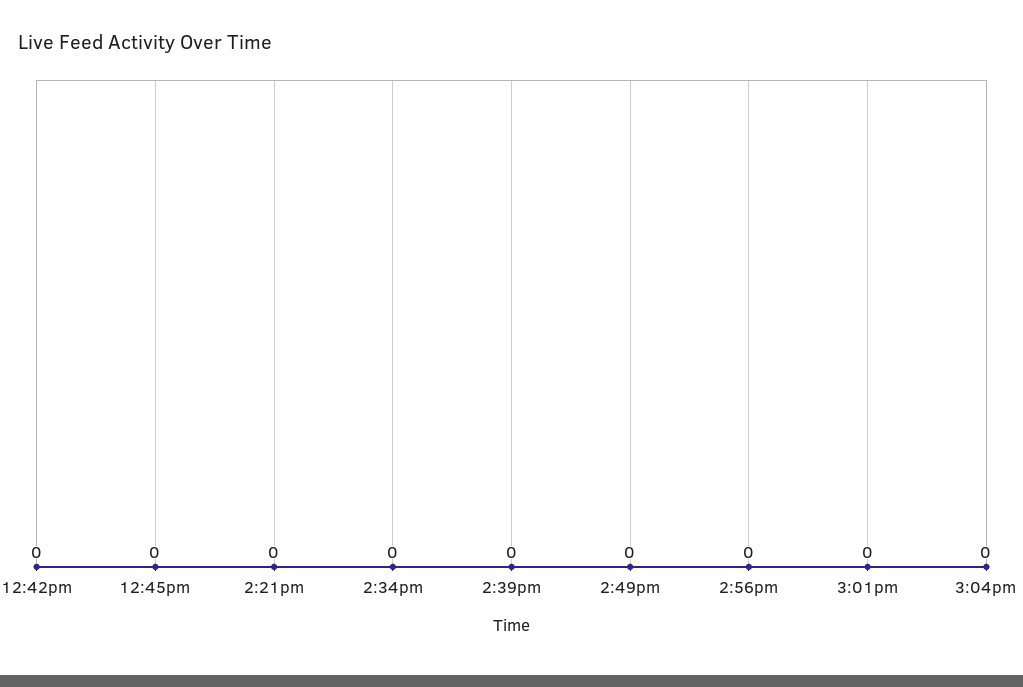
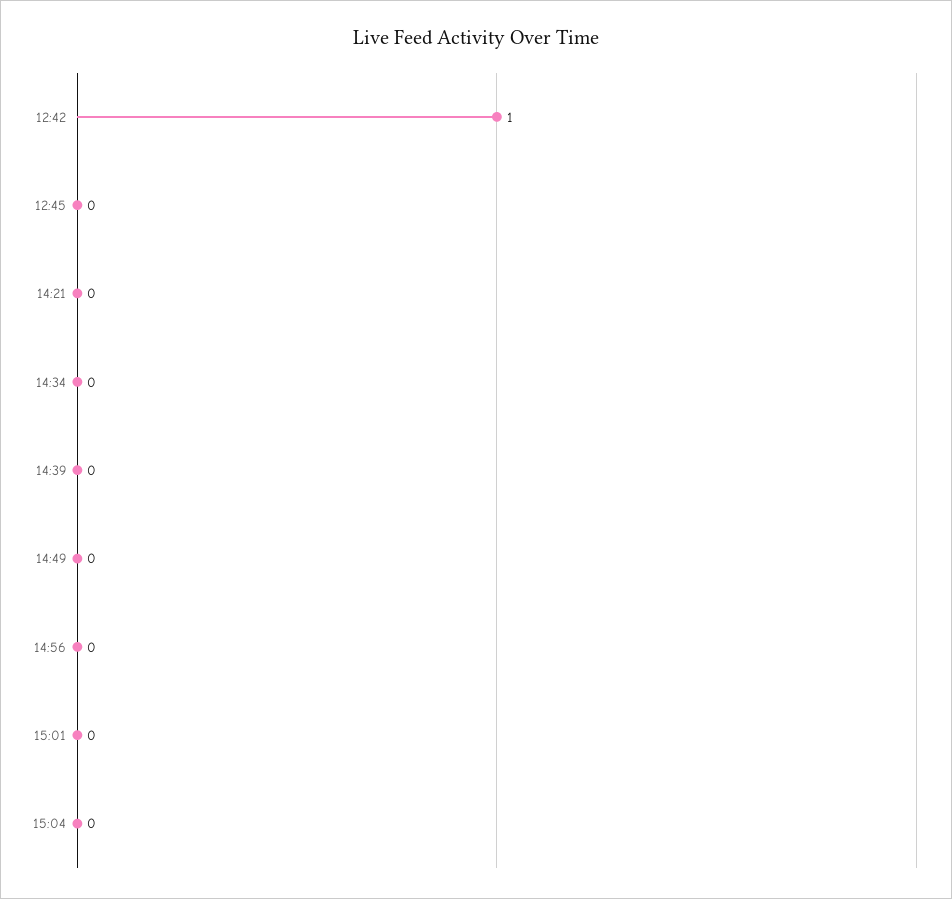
12:42pm: 0 -> 1

